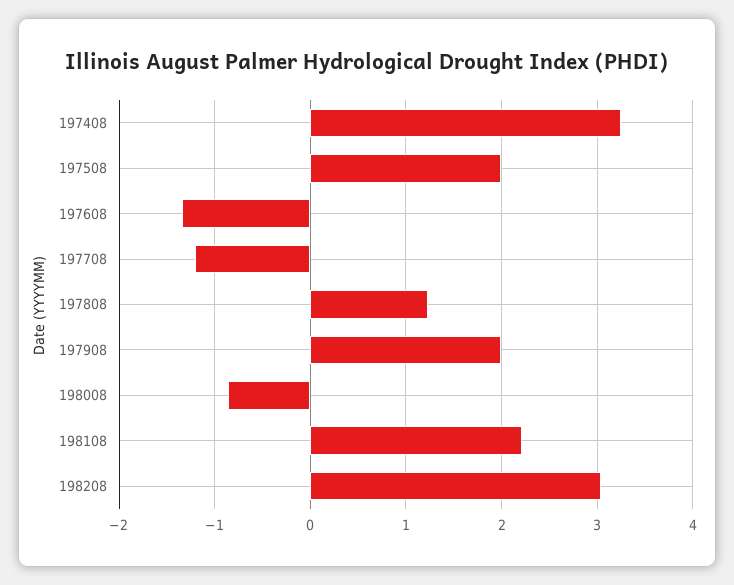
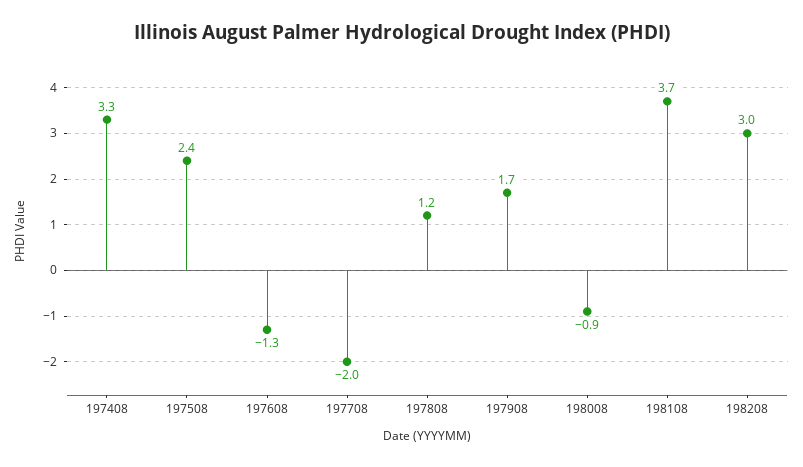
197508: 2 -> 2.4
197708: -1.2 -> -2
197908: 2 -> 1.7
198108: 2.2 -> 3.7

